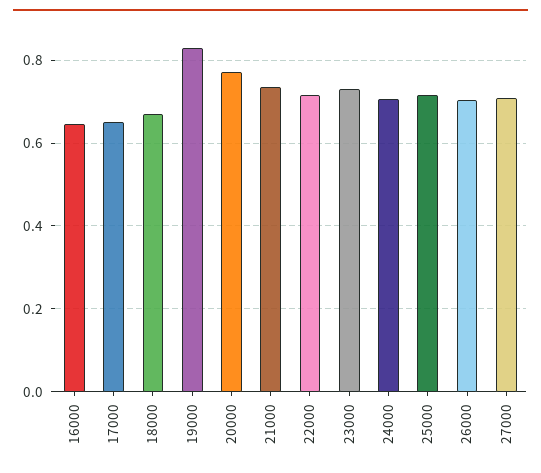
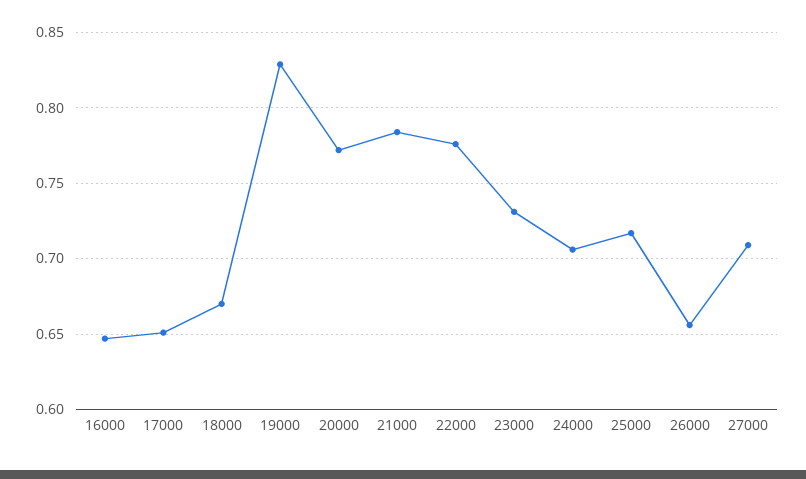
21000: 0.74 -> 0.785
22000: 0.72 -> 0.775
26000: 0.7 -> 0.655

